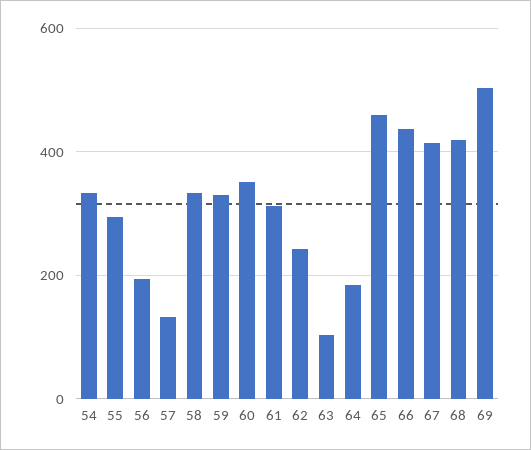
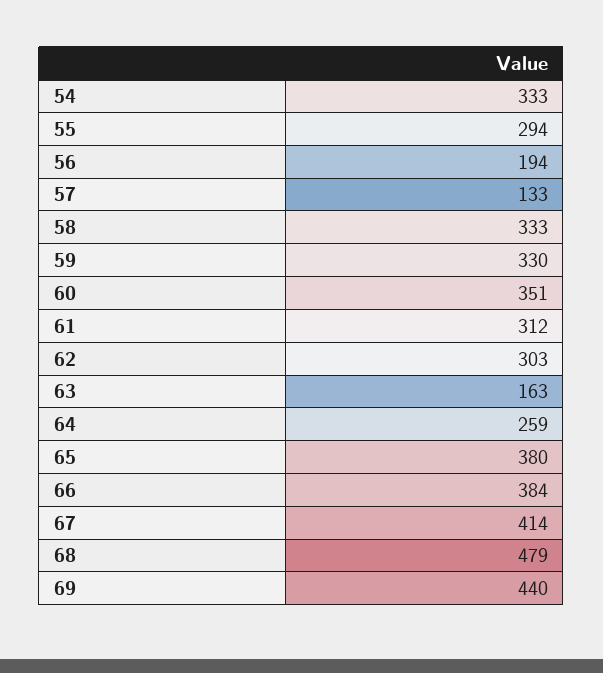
62: 240 -> 303
63: 100 -> 163
64: 180 -> 259
65: 460 -> 380
66: 440 -> 384
68: 420 -> 479
69: 500 -> 440

